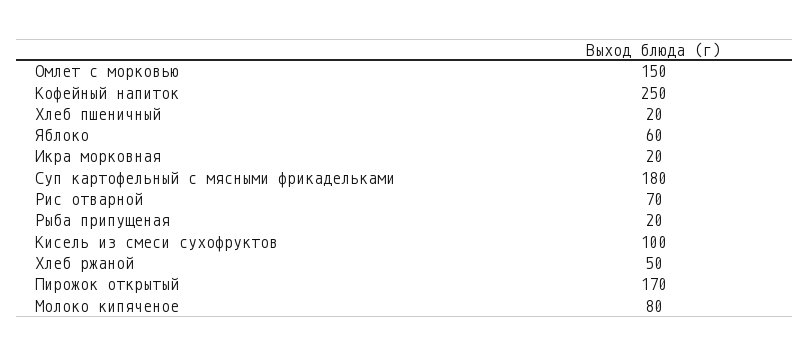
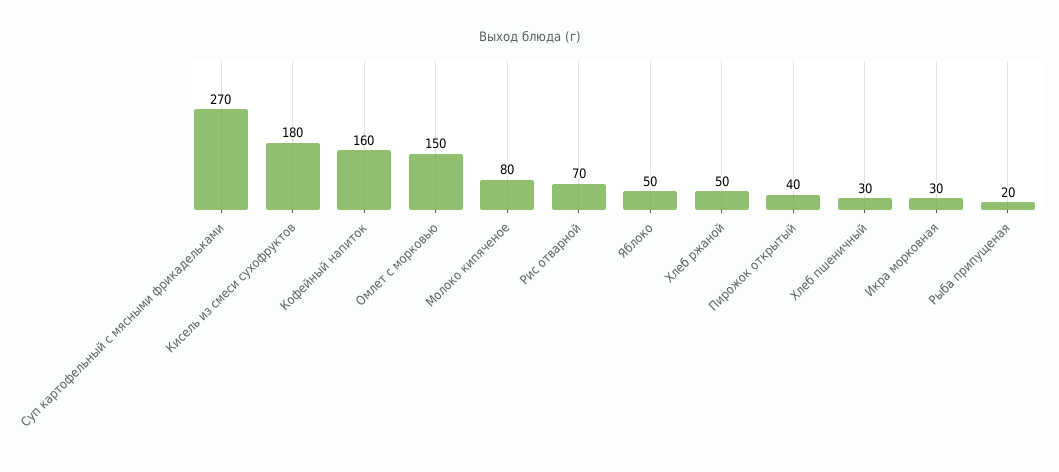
Кофейный напиток: 250 -> 160
Хлеб пшеничный: 20 -> 30
Яблоко: 60 -> 50
Икра морковная: 20 -> 30
Суп картофельный с мясными фрикадельками: 180 -> 270
Кисель из смеси сухофруктов: 100 -> 180
Пирожок открытый: 170 -> 40

